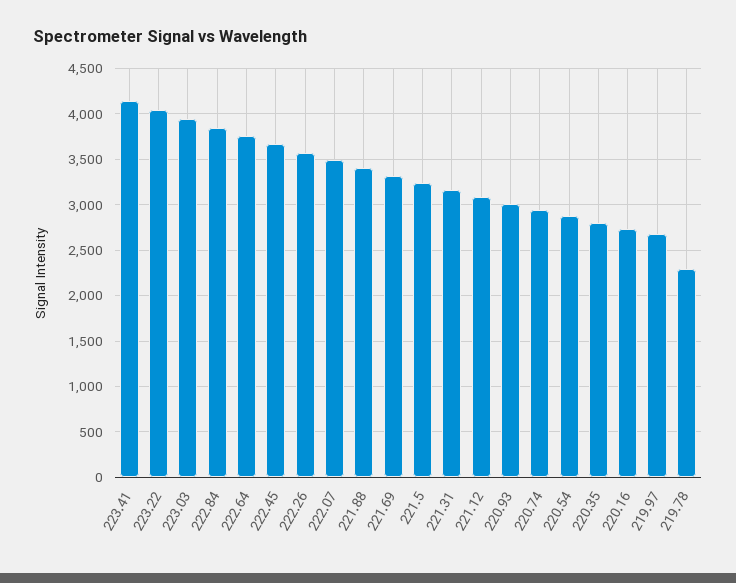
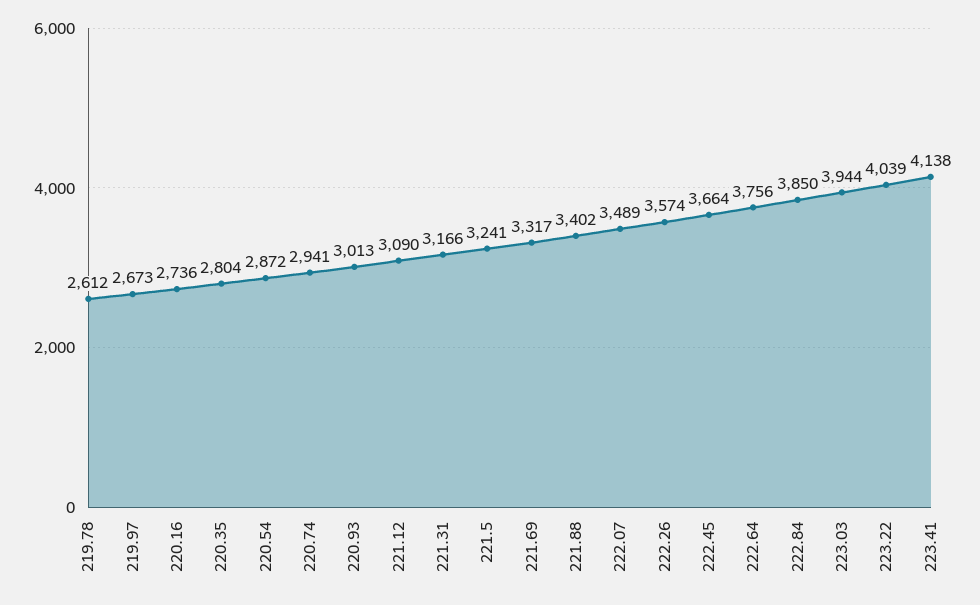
219.78: 2300 -> 2612

